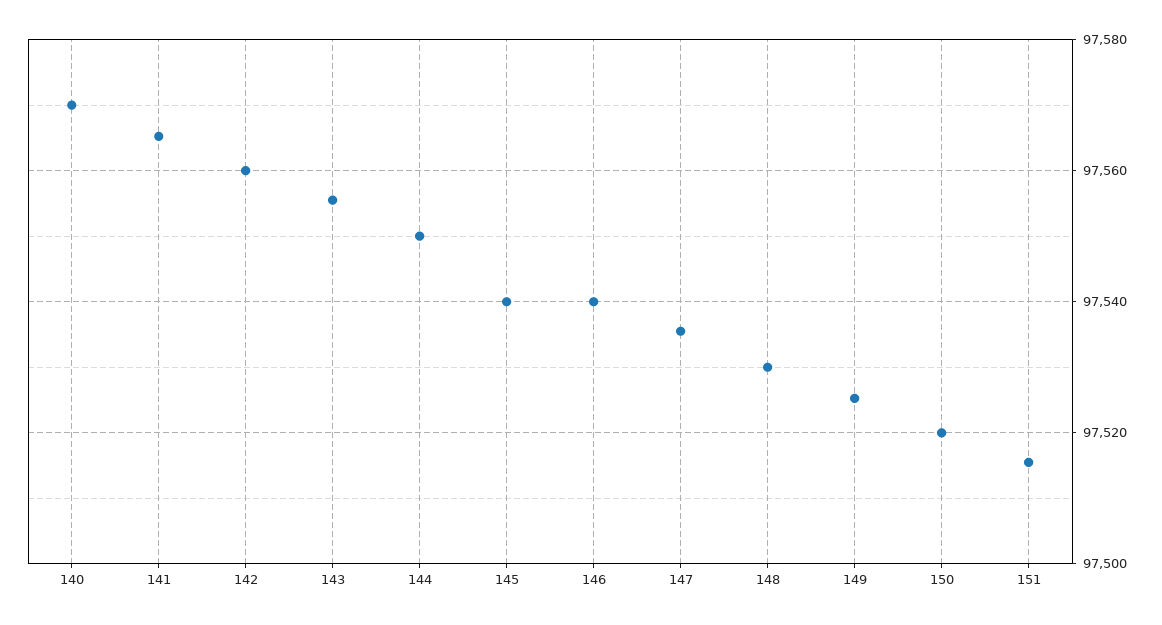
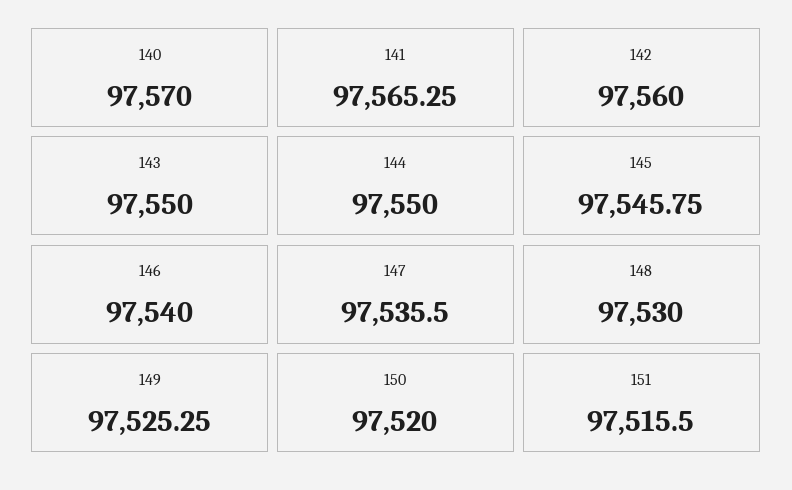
143: 97556 -> 97550
145: 97540 -> 97545.75

